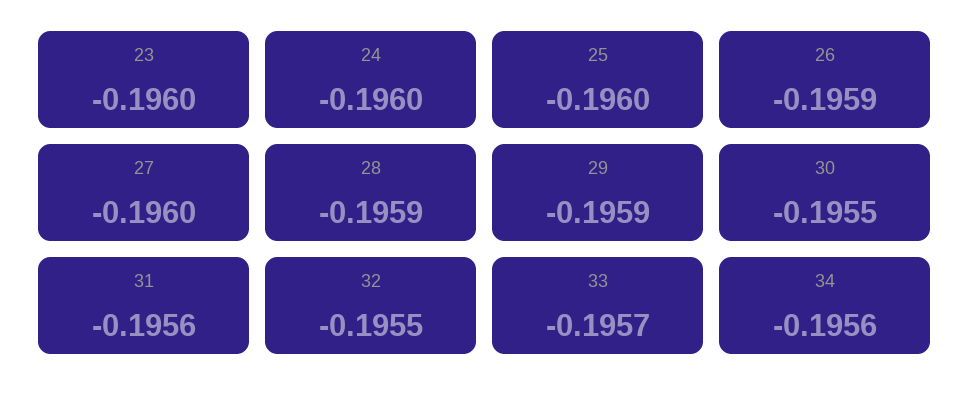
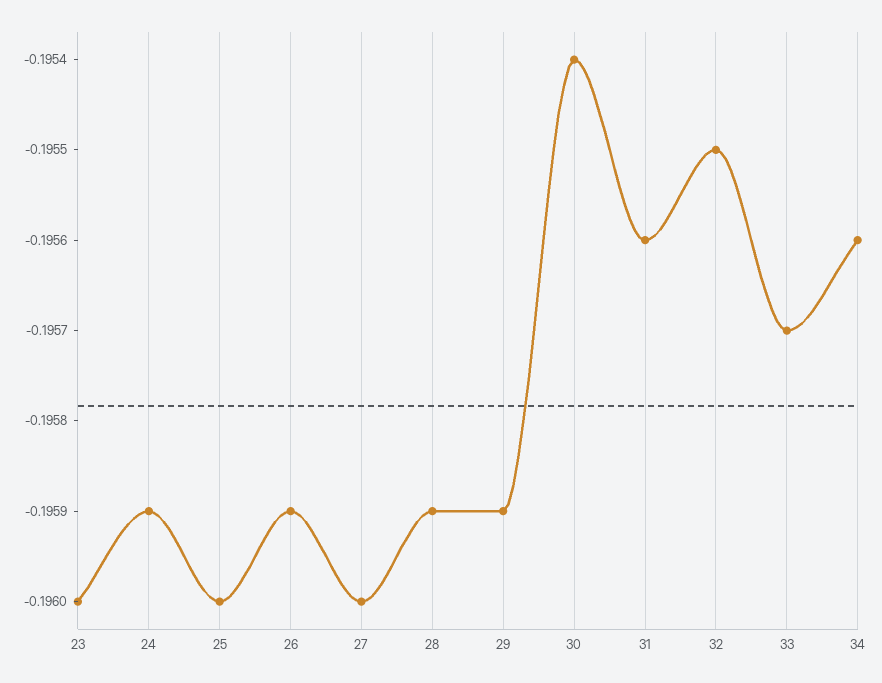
24: -0.196 -> -0.1959
30: -0.1955 -> -0.1954

